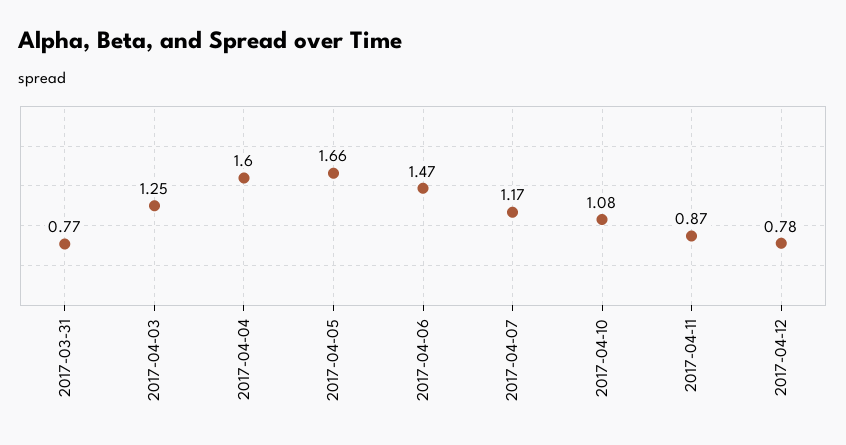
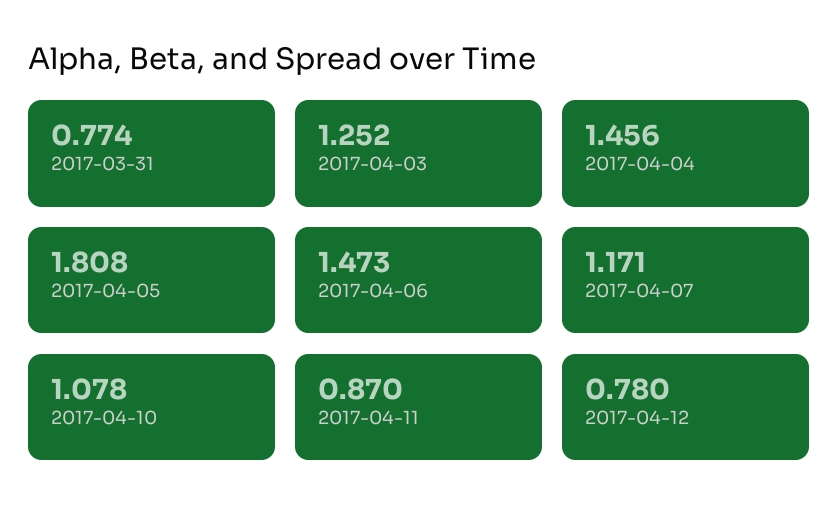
2017-04-04: 1.6 -> 1.456
2017-04-05: 1.66 -> 1.808

